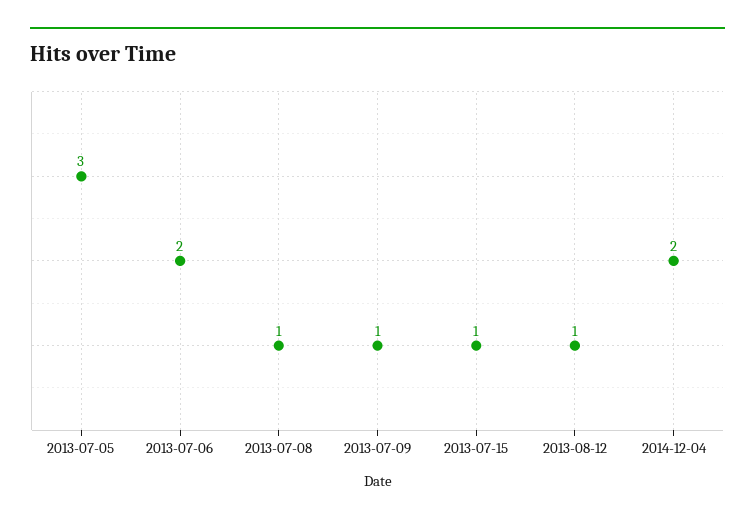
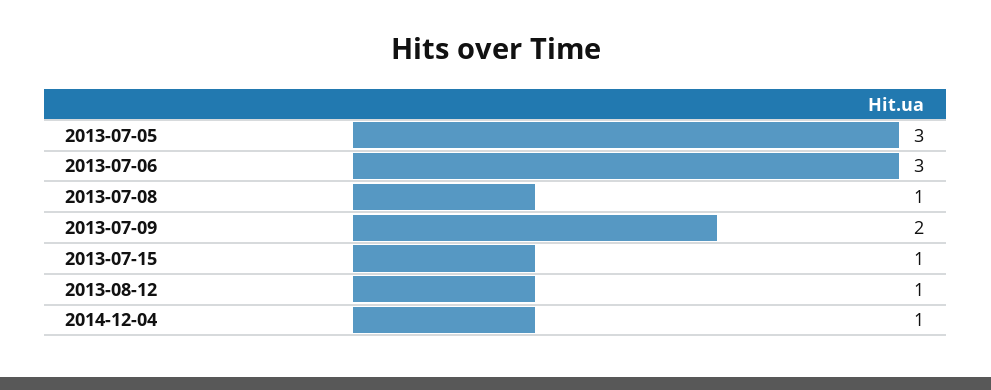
2013-07-06: 2 -> 3
2013-07-09: 1 -> 2
2014-12-04: 2 -> 1

